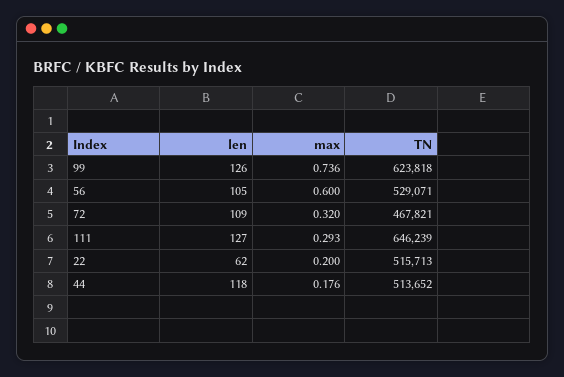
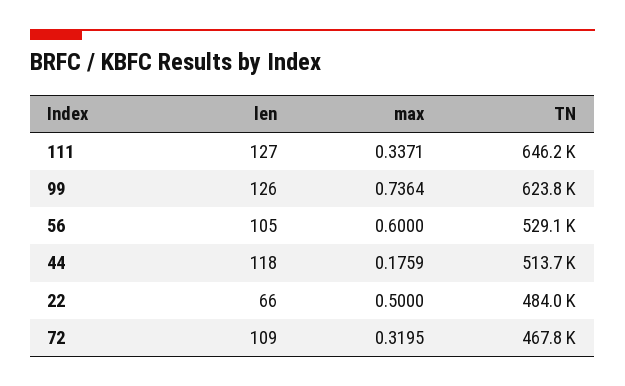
max, 111: 0.293 -> 0.3371
len, 22: 62 -> 66
max, 22: 0.2 -> 0.5
TN, 22: 515713 -> 484000

